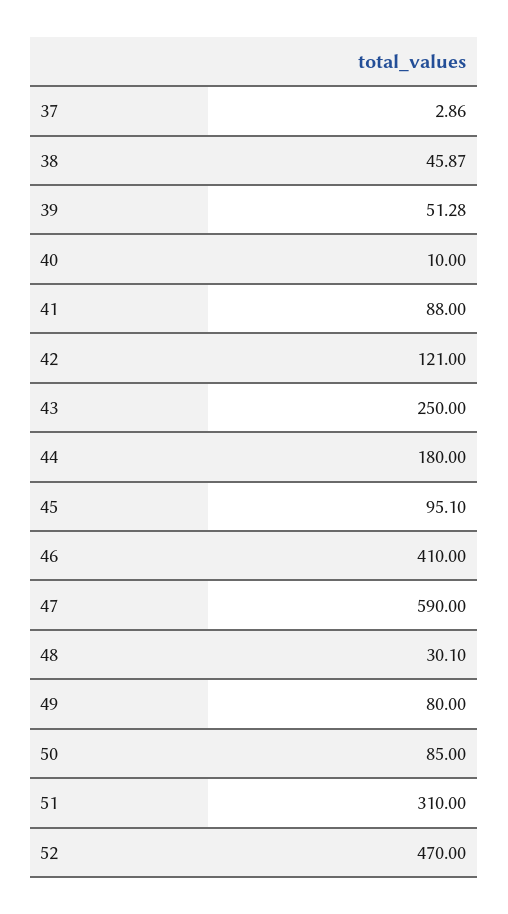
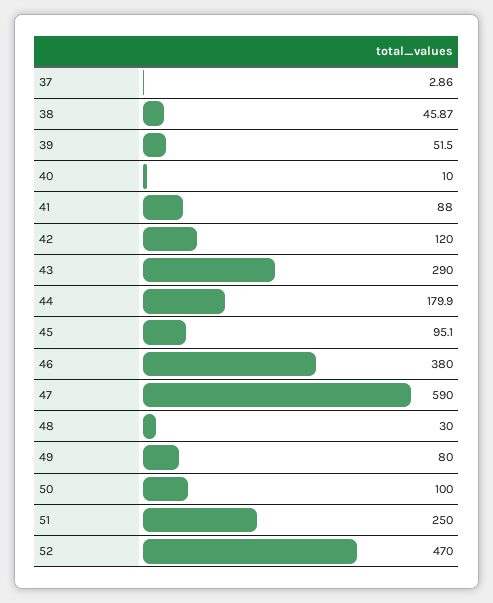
39: 51.28 -> 51.5
42: 121 -> 120
43: 250 -> 290
44: 180 -> 179.9
46: 410 -> 380
48: 30.1 -> 30
50: 85 -> 100
51: 310 -> 250

